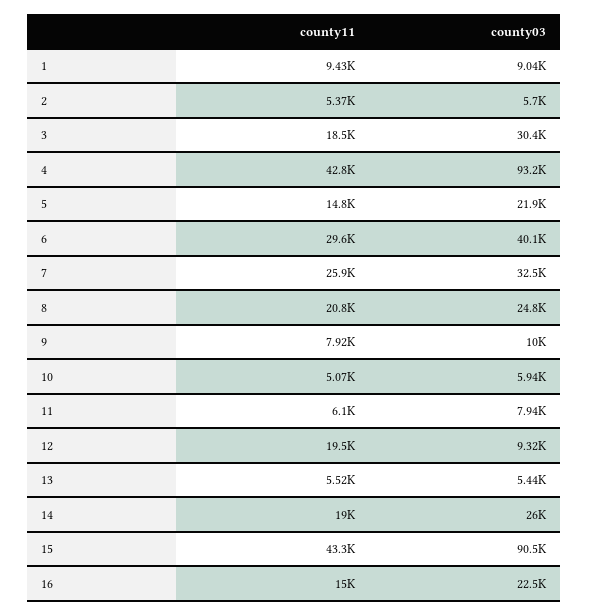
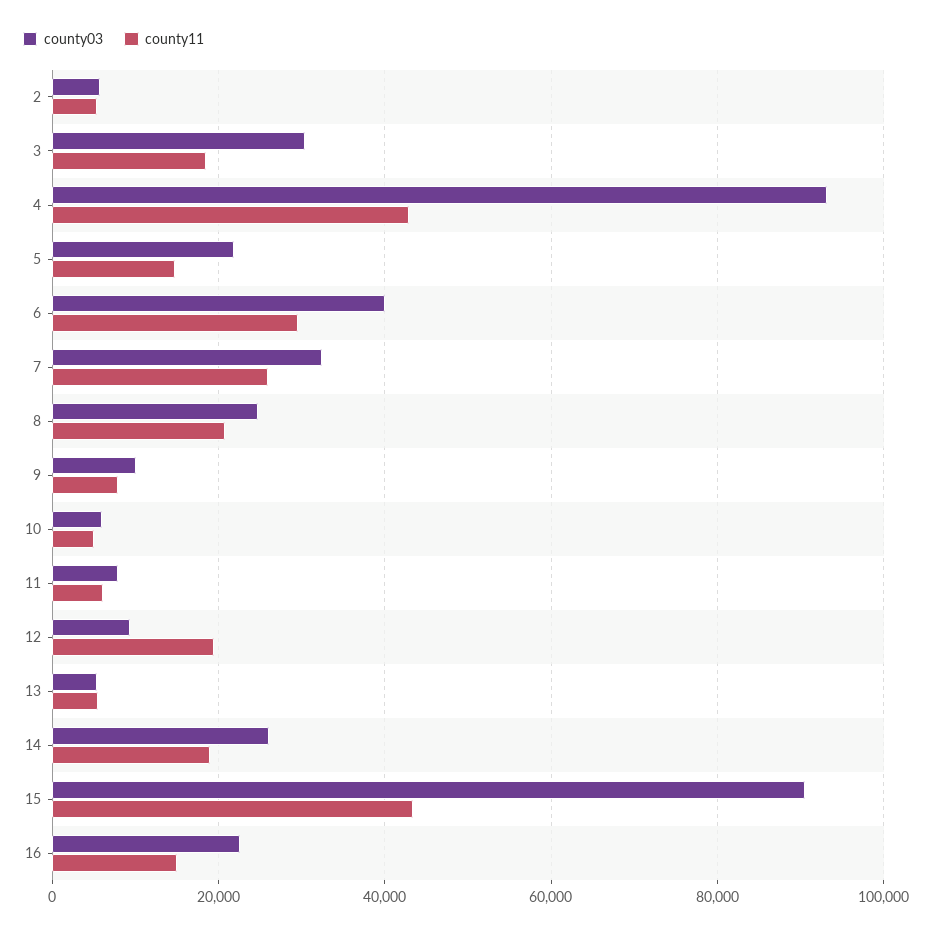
county11, 1: 9430 -> none
county03, 1: 9040 -> none

